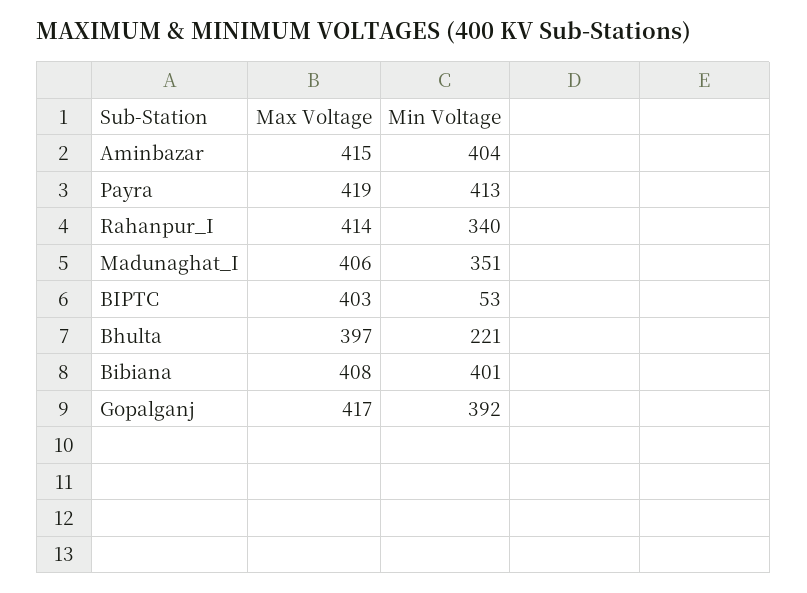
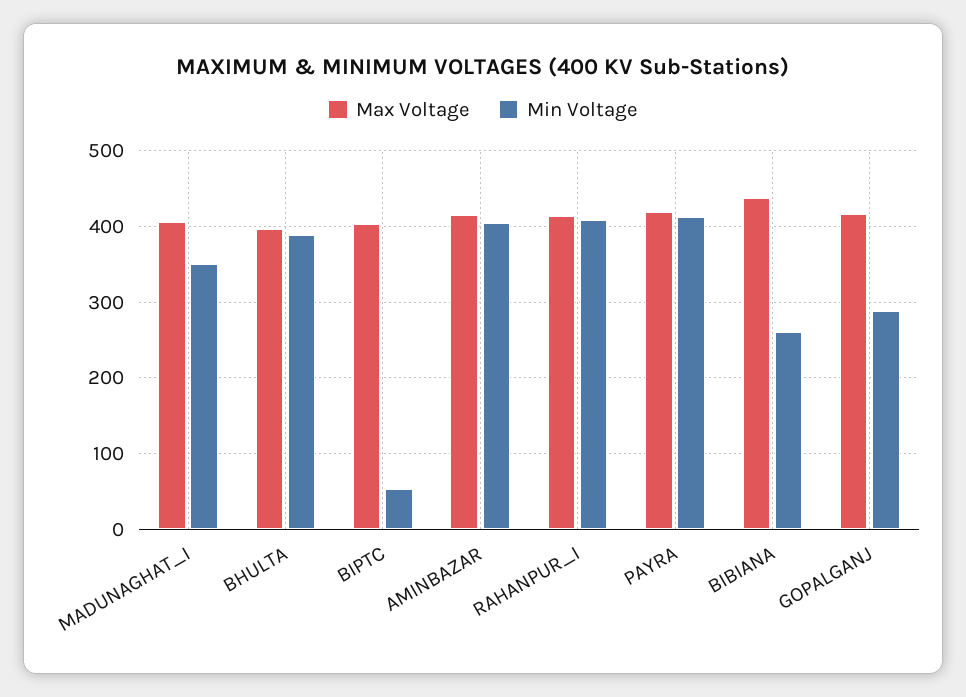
Min Voltage, Rahanpur_I: 340 -> 410
Min Voltage, Bhulta: 221 -> 390
Max Voltage, Bibiana: 408 -> 440
Min Voltage, Bibiana: 401 -> 260
Min Voltage, Gopalganj: 392 -> 290

